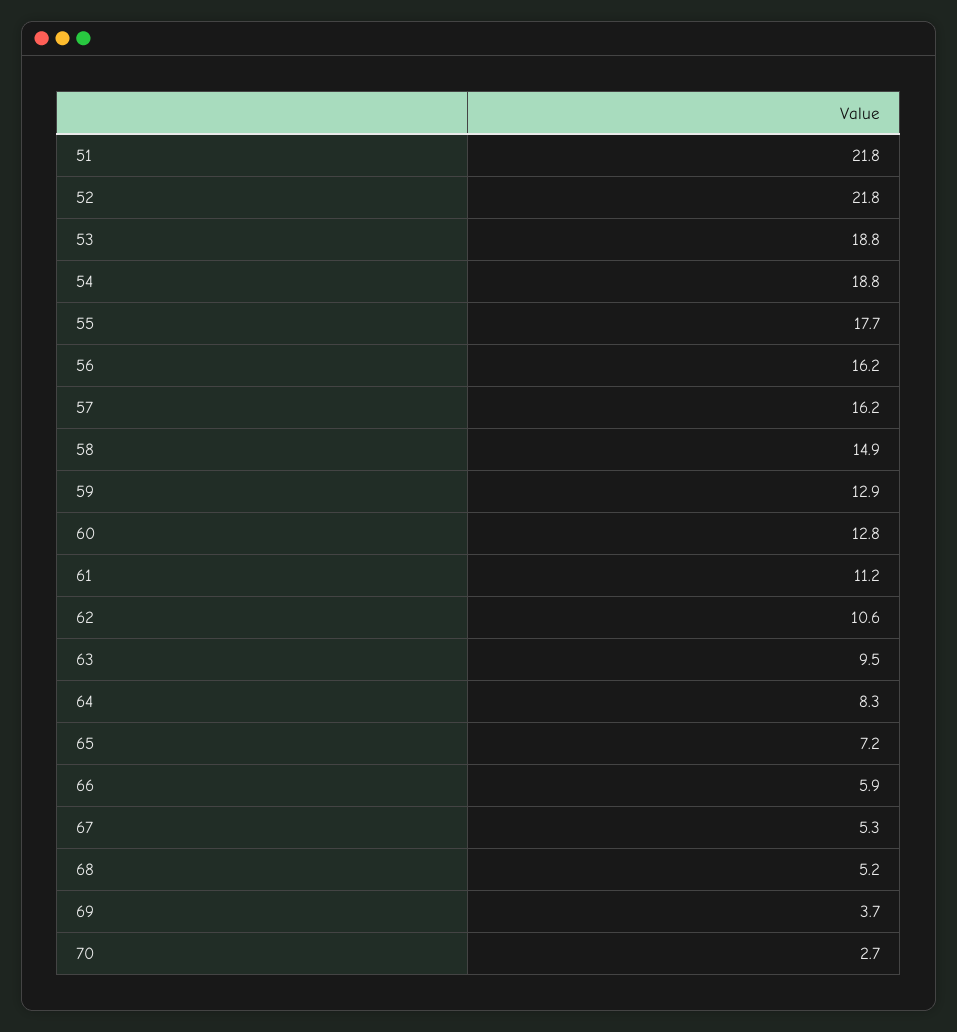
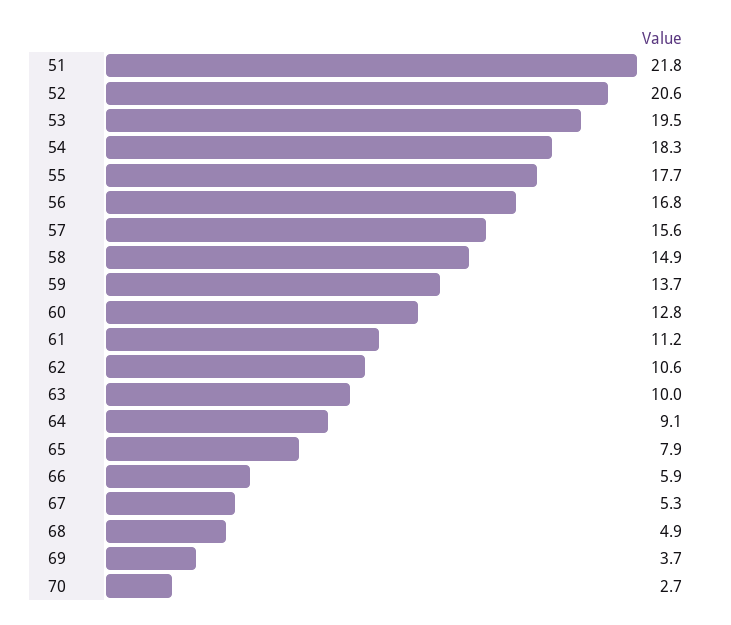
52: 21.8 -> 20.6
53: 18.8 -> 19.5
54: 18.8 -> 18.3
56: 16.2 -> 16.8
57: 16.2 -> 15.6
59: 12.9 -> 13.7
63: 9.5 -> 10
64: 8.3 -> 9.1
65: 7.2 -> 7.9
68: 5.2 -> 4.9

